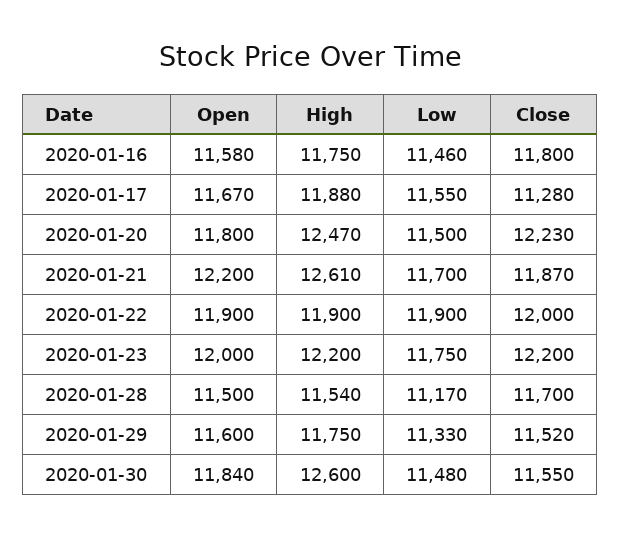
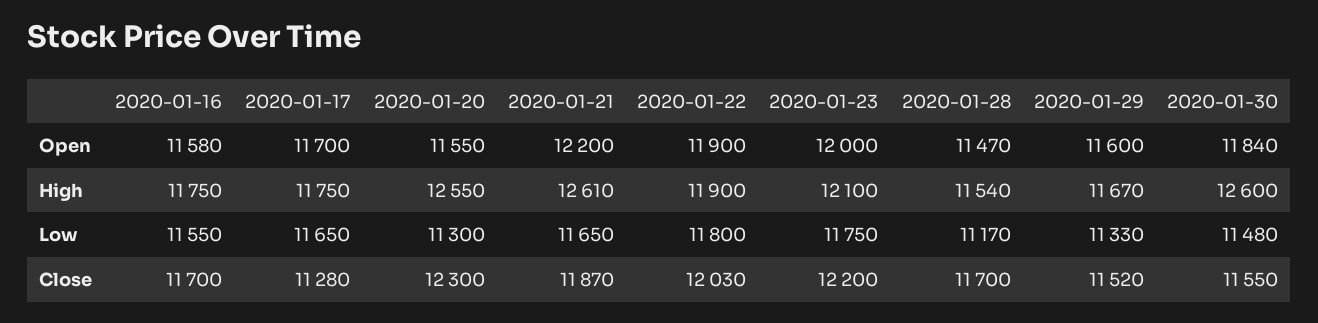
Low, 2020-01-16: 11460 -> 11550
Close, 2020-01-16: 11800 -> 11700
Open, 2020-01-17: 11670 -> 11700
High, 2020-01-17: 11880 -> 11750
Low, 2020-01-17: 11550 -> 11650
Open, 2020-01-20: 11800 -> 11550
High, 2020-01-20: 12470 -> 12550
Low, 2020-01-20: 11500 -> 11300
Close, 2020-01-20: 12230 -> 12300
Low, 2020-01-21: 11700 -> 11650
Low, 2020-01-22: 11900 -> 11800
Close, 2020-01-22: 12000 -> 12030
High, 2020-01-23: 12200 -> 12100
Open, 2020-01-28: 11500 -> 11470
High, 2020-01-29: 11750 -> 11670

